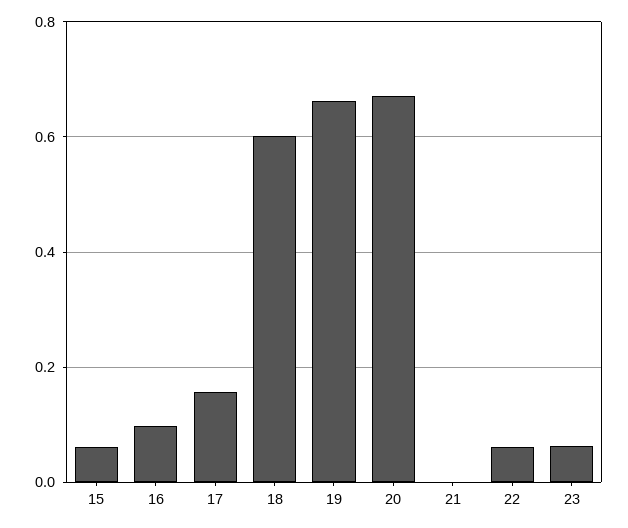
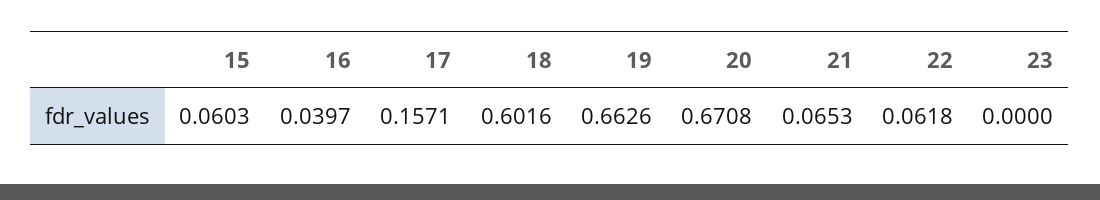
16: 0.1 -> 0.0397
21: 0 -> 0.0653
23: 0.06 -> 0

